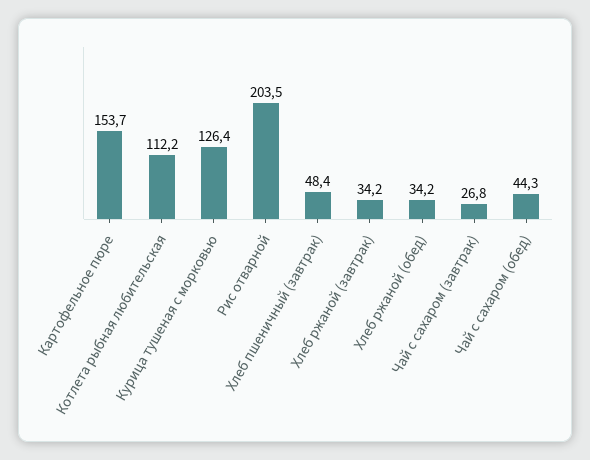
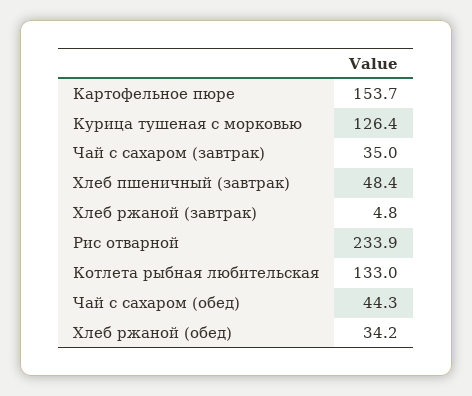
Котлета рыбная любительская: 112.2 -> 133
Рис отварной: 203.5 -> 233.9
Хлеб ржаной (завтрак): 34.2 -> 4.8
Чай с сахаром (завтрак): 26.8 -> 35

